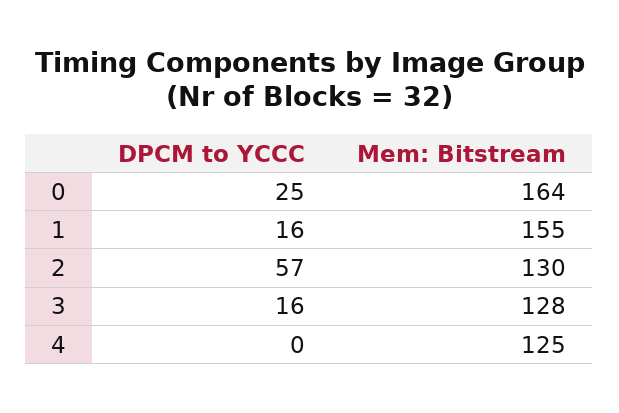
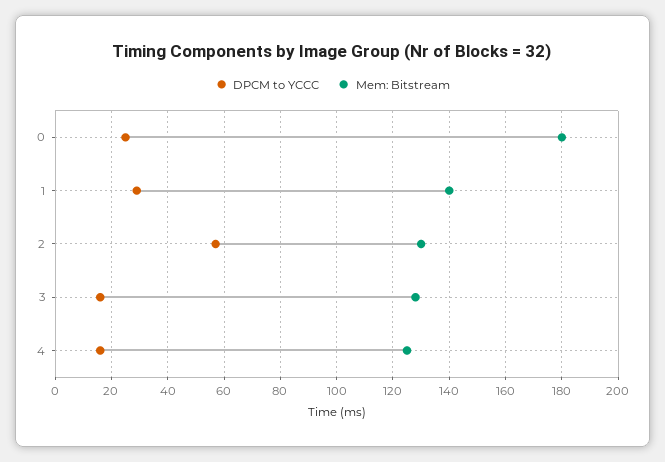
Mem: Bitstream, 0: 164 -> 180
DPCM to YCCC, 1: 16 -> 30
Mem: Bitstream, 1: 155 -> 140
DPCM to YCCC, 4: 0 -> 15

